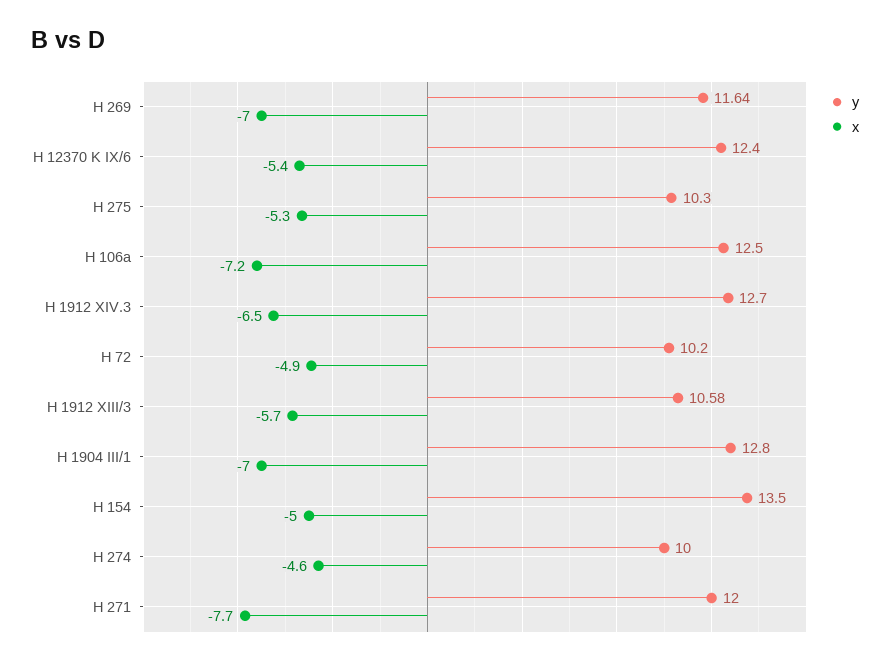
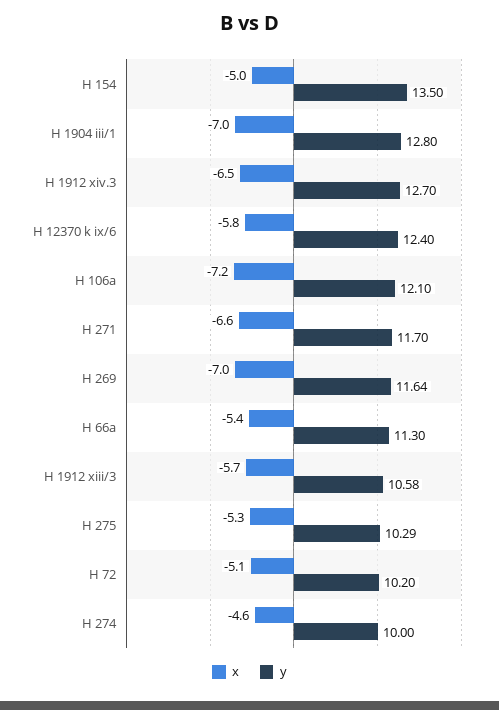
x, H 12370 K IX/6: -5.4 -> -5.8
y, H 275: 10.3 -> 10.29
y, H 106a: 12.5 -> 12.1
x, H 72: -4.9 -> -5.1
y, H 271: 12 -> 11.7
x, H 271: -7.7 -> -6.6
x, H 66a: none -> -5.4
y, H 66a: none -> 11.3

